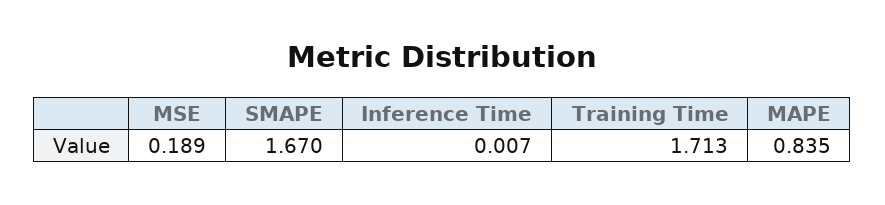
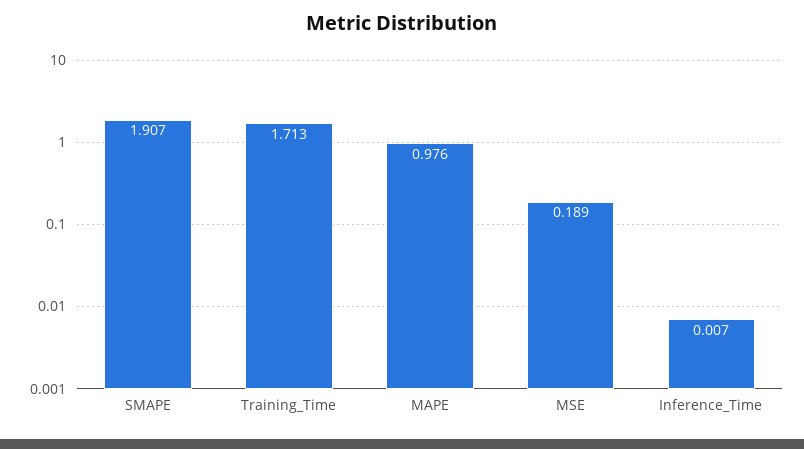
SMAPE: 1.67 -> 1.907
MAPE: 0.835 -> 0.976

